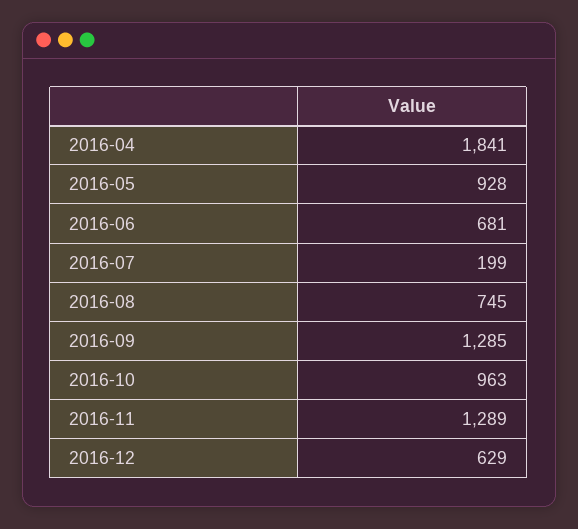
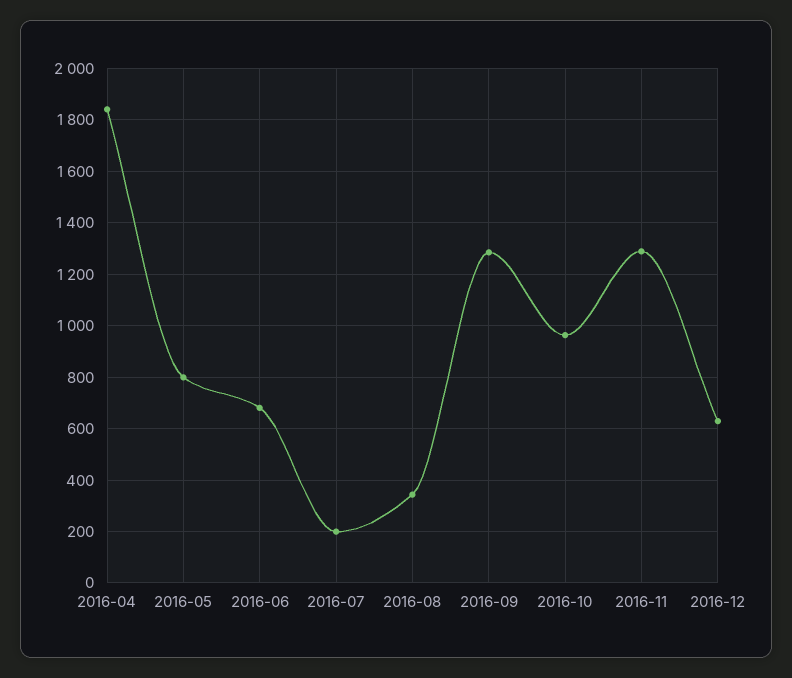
2016-05: 928 -> 800
2016-08: 745 -> 350

